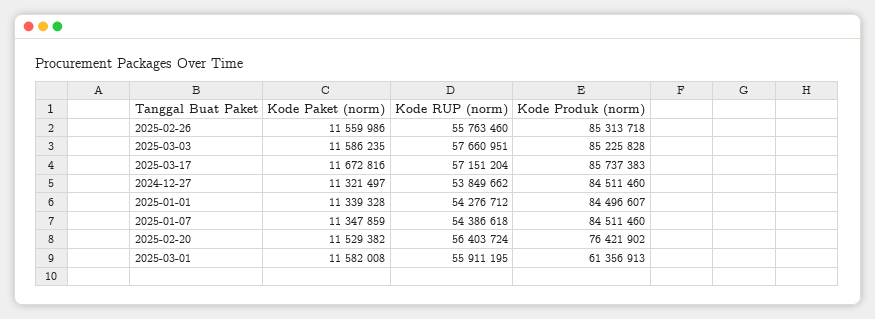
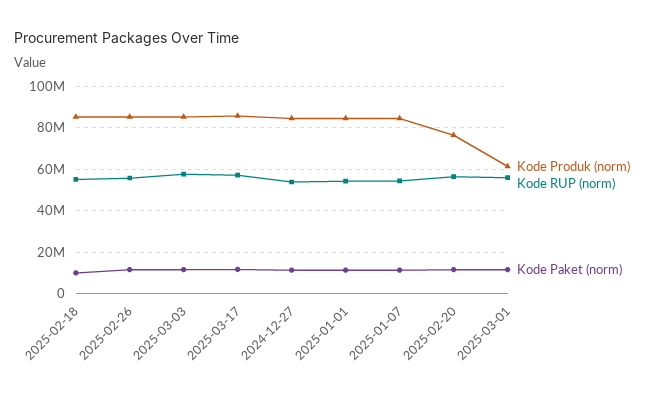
Kode Produk (norm), 2025-02-18: none -> 85000000
Kode RUP (norm), 2025-02-18: none -> 55000000
Kode Paket (norm), 2025-02-18: none -> 10000000

